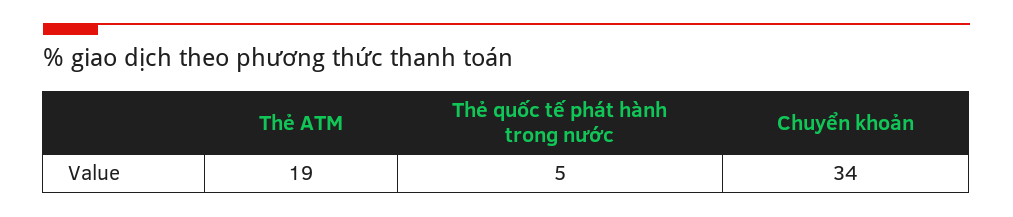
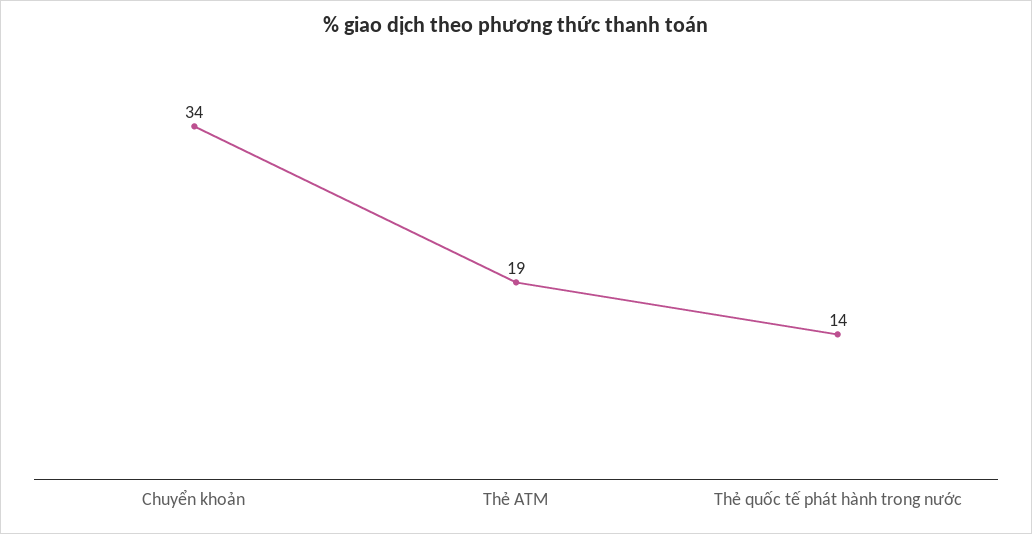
Thẻ quốc tế phát hành trong nước: 5 -> 14

